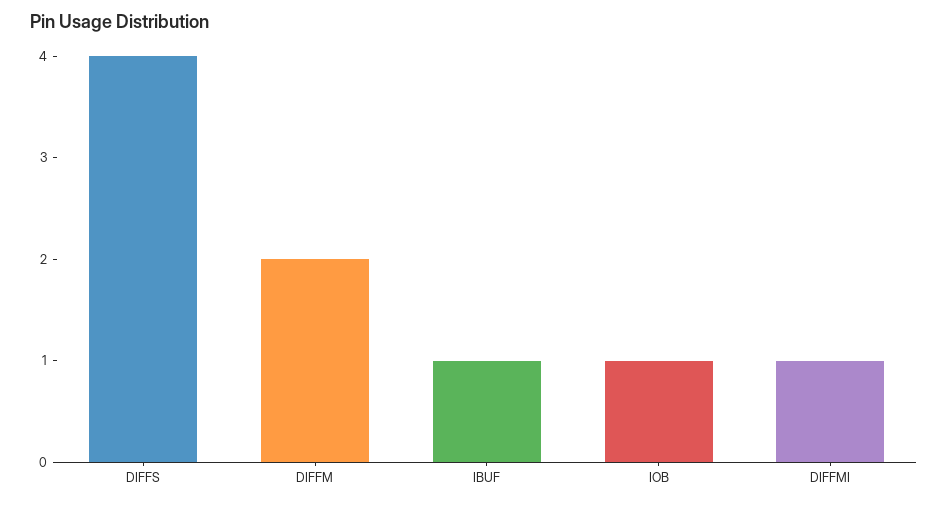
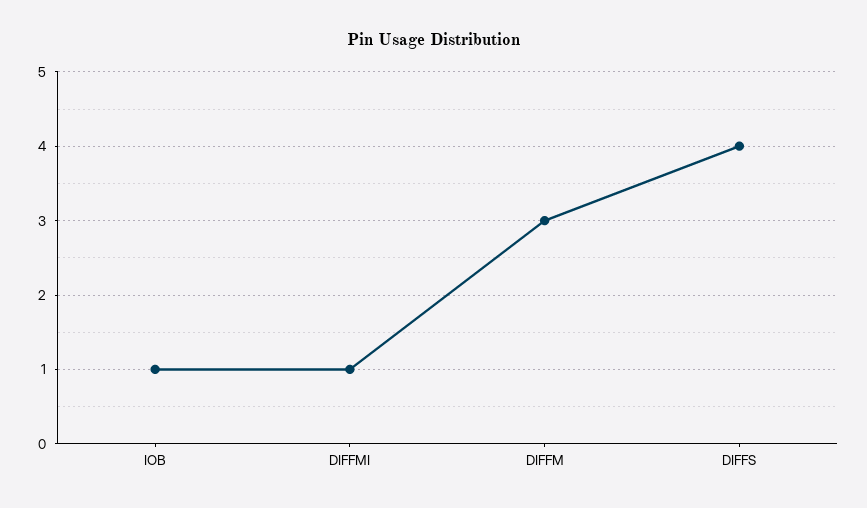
DIFFM: 2 -> 3
IBUF: 1 -> none

